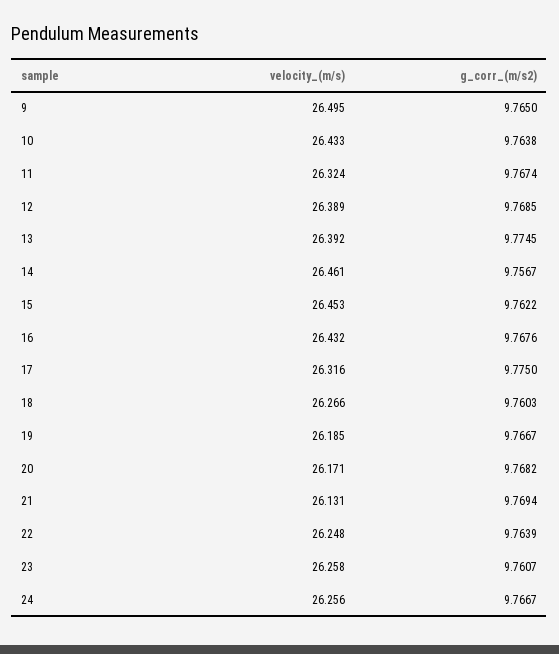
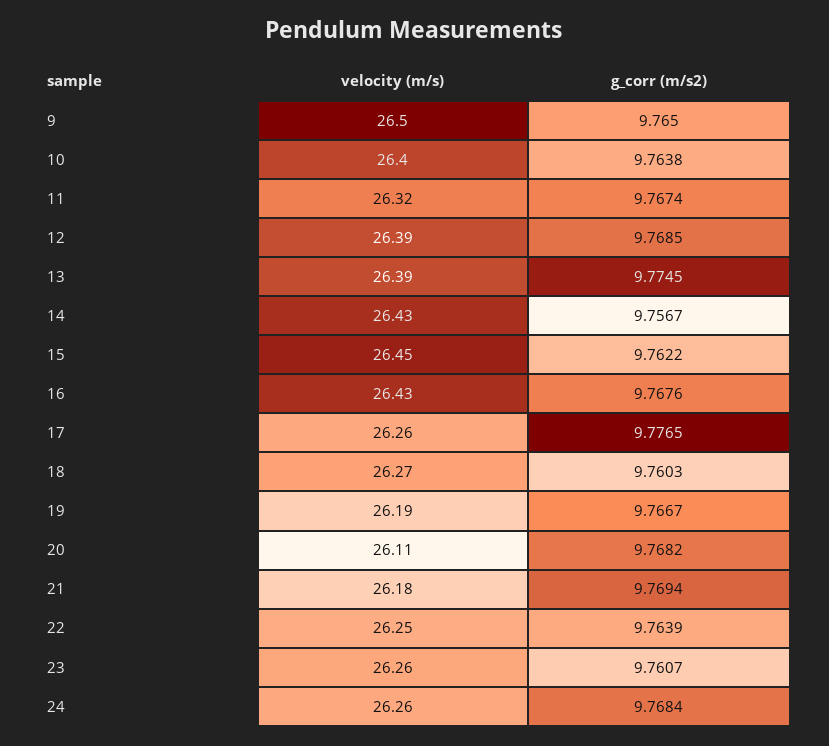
velocity_(m/s), 10: 26.433 -> 26.4
velocity_(m/s), 14: 26.461 -> 26.43
velocity_(m/s), 17: 26.316 -> 26.26
g_corr_(m/s2), 17: 9.775 -> 9.7765
velocity_(m/s), 20: 26.171 -> 26.11
velocity_(m/s), 21: 26.131 -> 26.18
g_corr_(m/s2), 24: 9.7667 -> 9.7684

